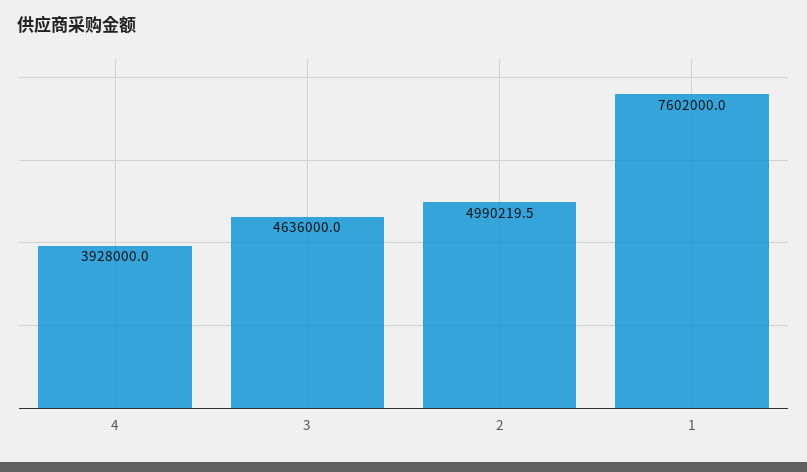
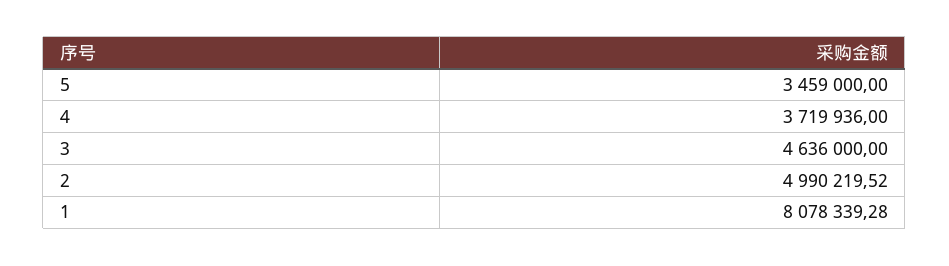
4: 3928000 -> 3719936
1: 7602000 -> 8078339.28
5: none -> 3459000

